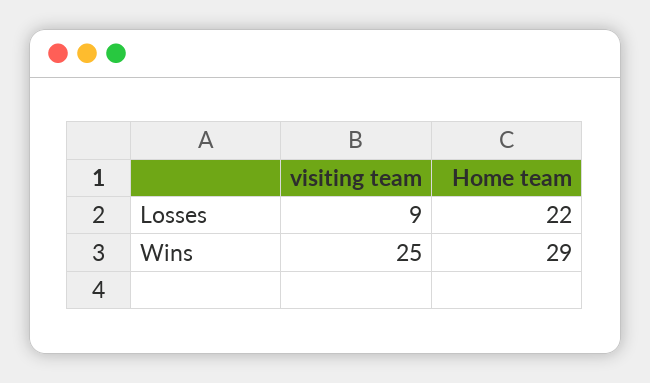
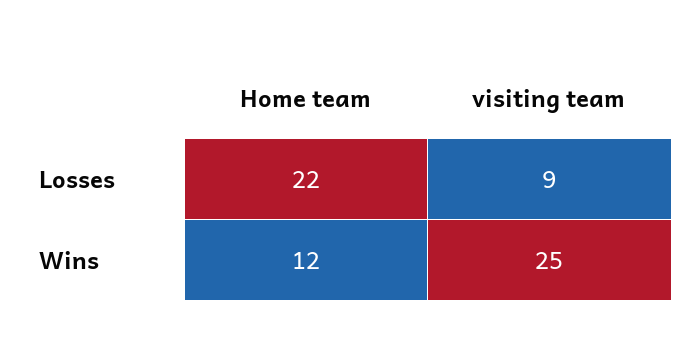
Home team, Wins: 29 -> 12

